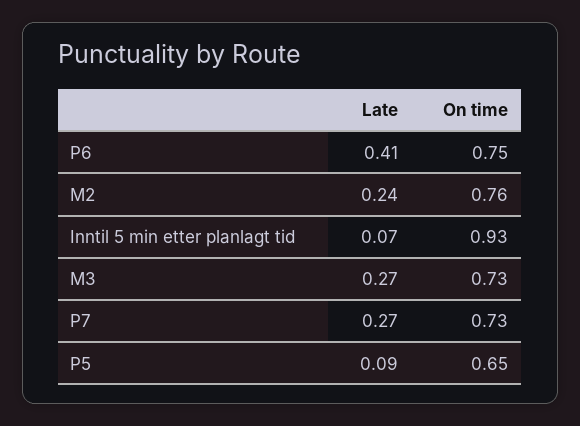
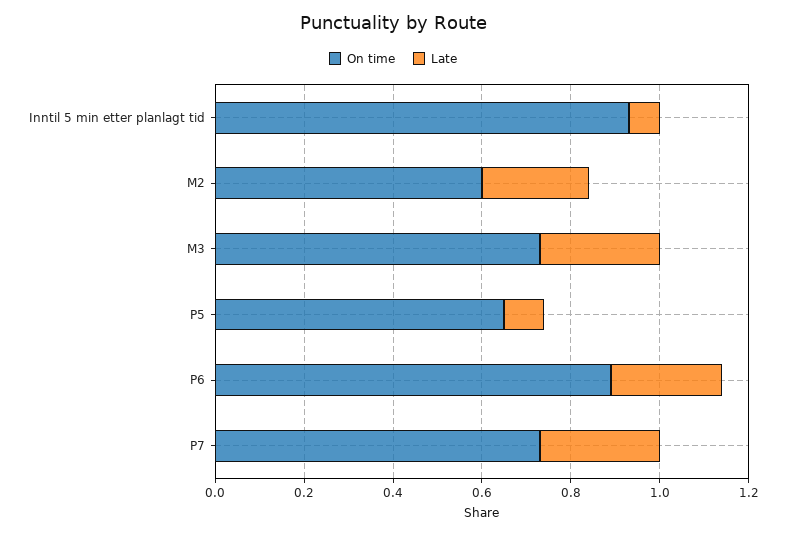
Late, P6: 0.41 -> 0.25
On time, P6: 0.75 -> 0.9
On time, M2: 0.76 -> 0.6

